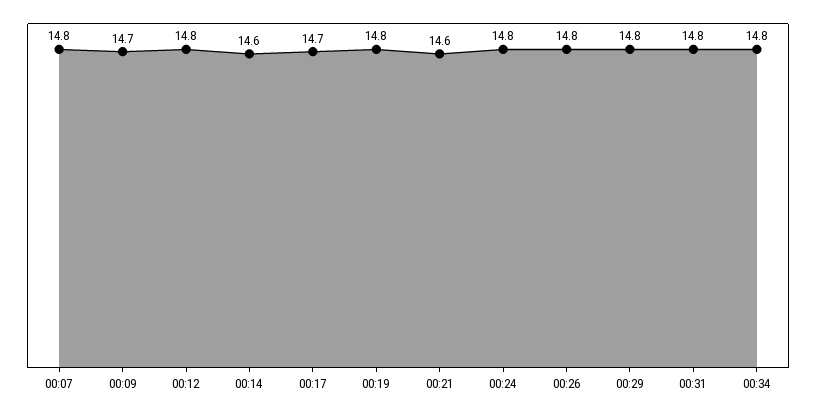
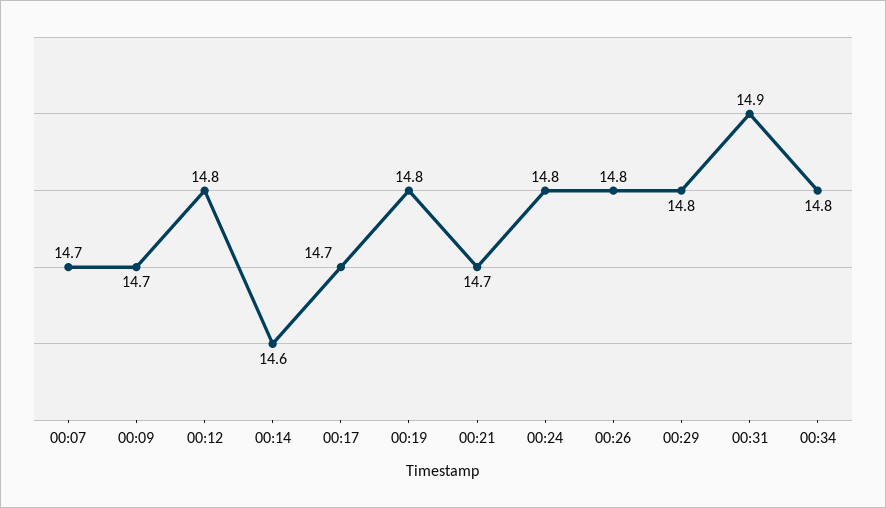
00:07: 14.8 -> 14.7
00:21: 14.6 -> 14.7
00:31: 14.8 -> 14.9

